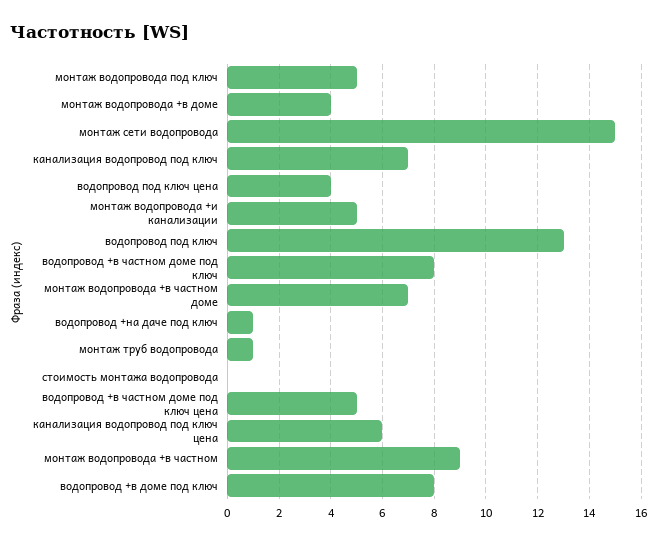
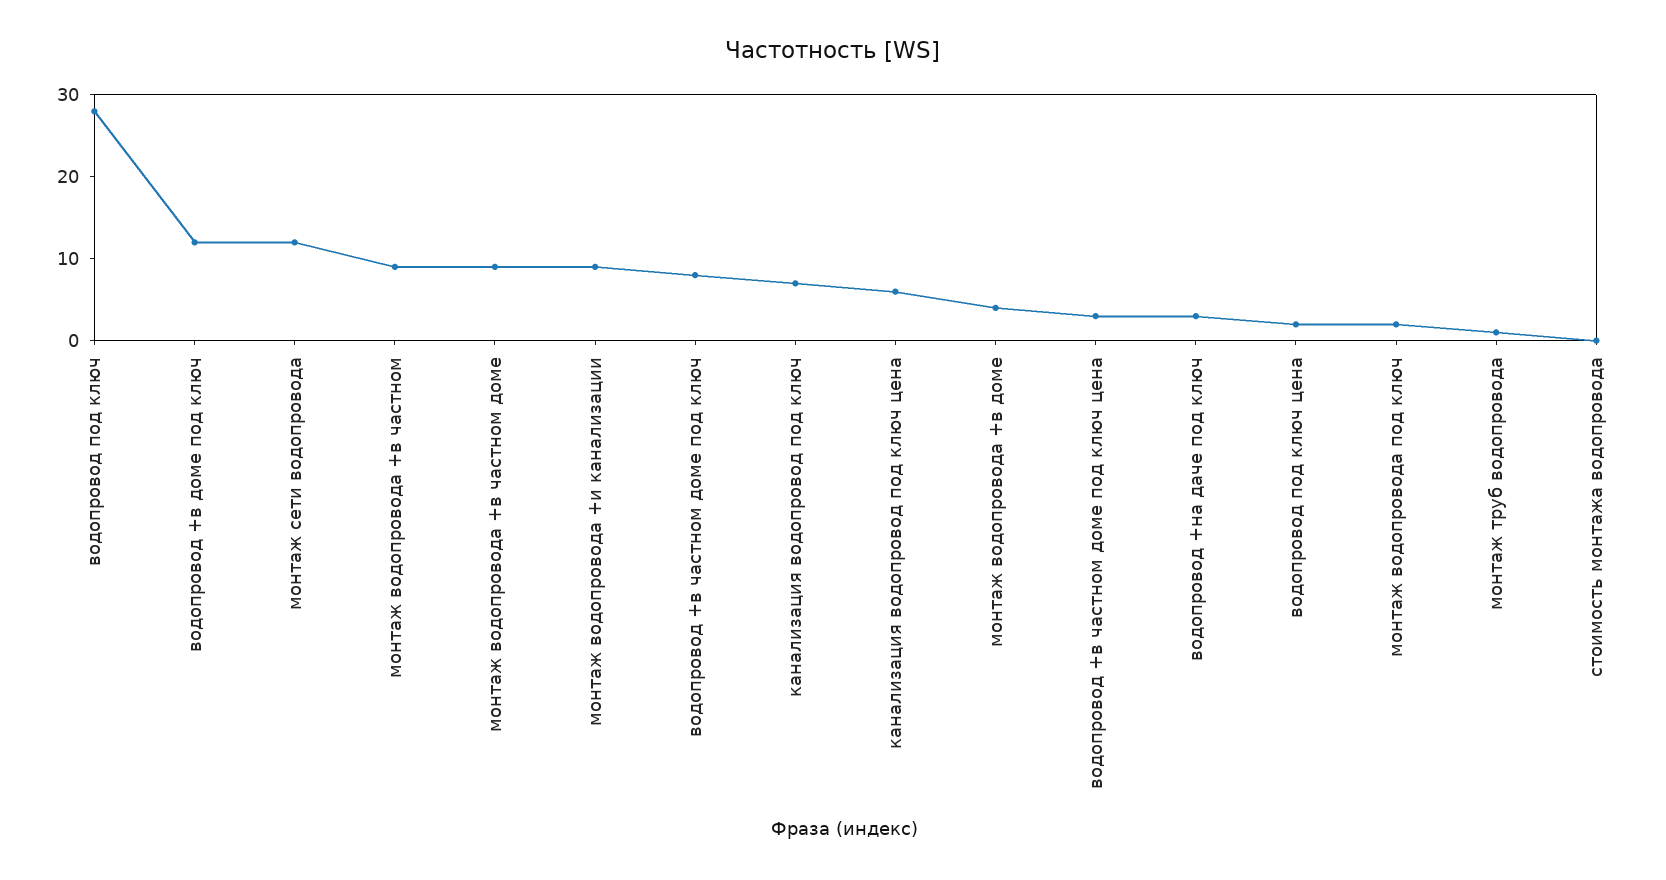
монтаж водопровода под ключ: 5 -> 2
монтаж сети водопровода: 15 -> 12
водопровод под ключ цена: 4 -> 2
монтаж водопровода +и канализации: 5 -> 9
водопровод под ключ: 13 -> 28
монтаж водопровода +в частном доме: 7 -> 9
водопровод +на даче под ключ: 1 -> 3
водопровод +в частном доме под ключ цена: 5 -> 3
водопровод +в доме под ключ: 8 -> 12

